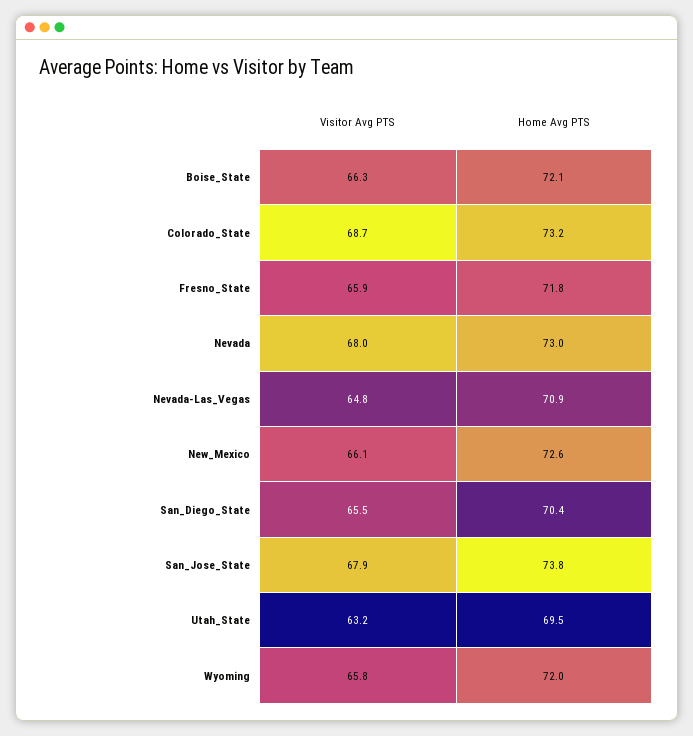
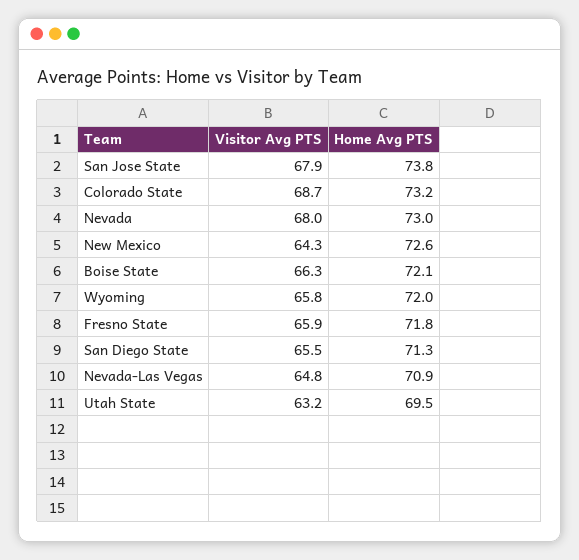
Visitor Avg PTS, New_Mexico: 66.1 -> 64.3
Home Avg PTS, San_Diego_State: 70.4 -> 71.3

